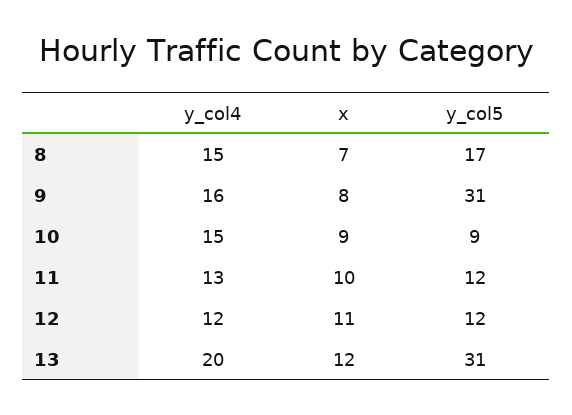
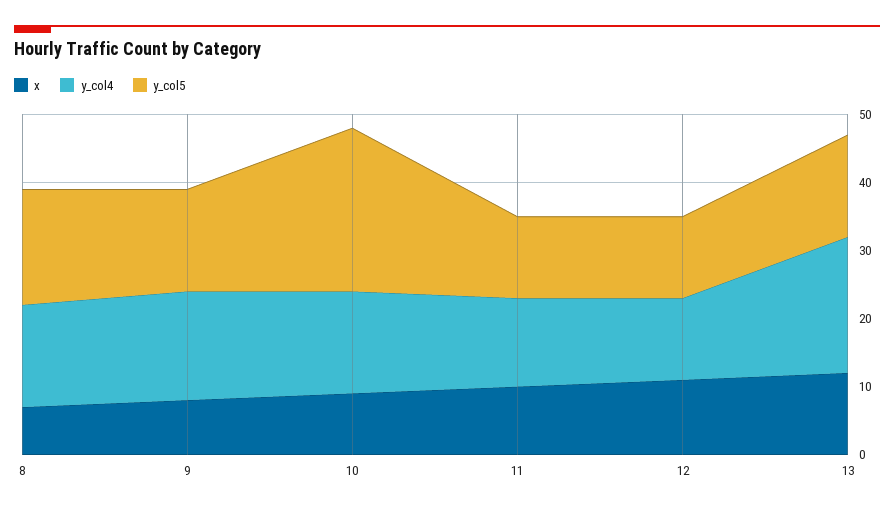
y_col5, 9: 31 -> 15
y_col5, 10: 9 -> 25
y_col5, 13: 31 -> 15

